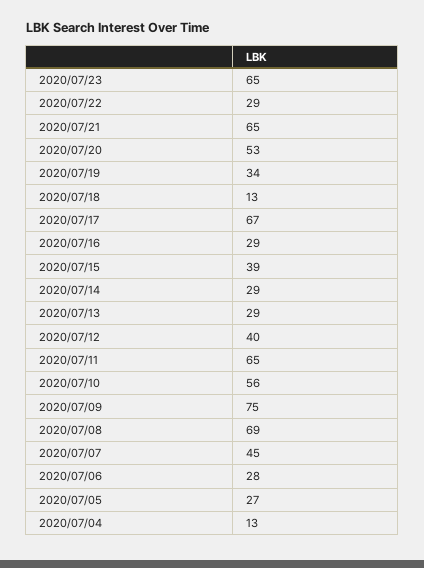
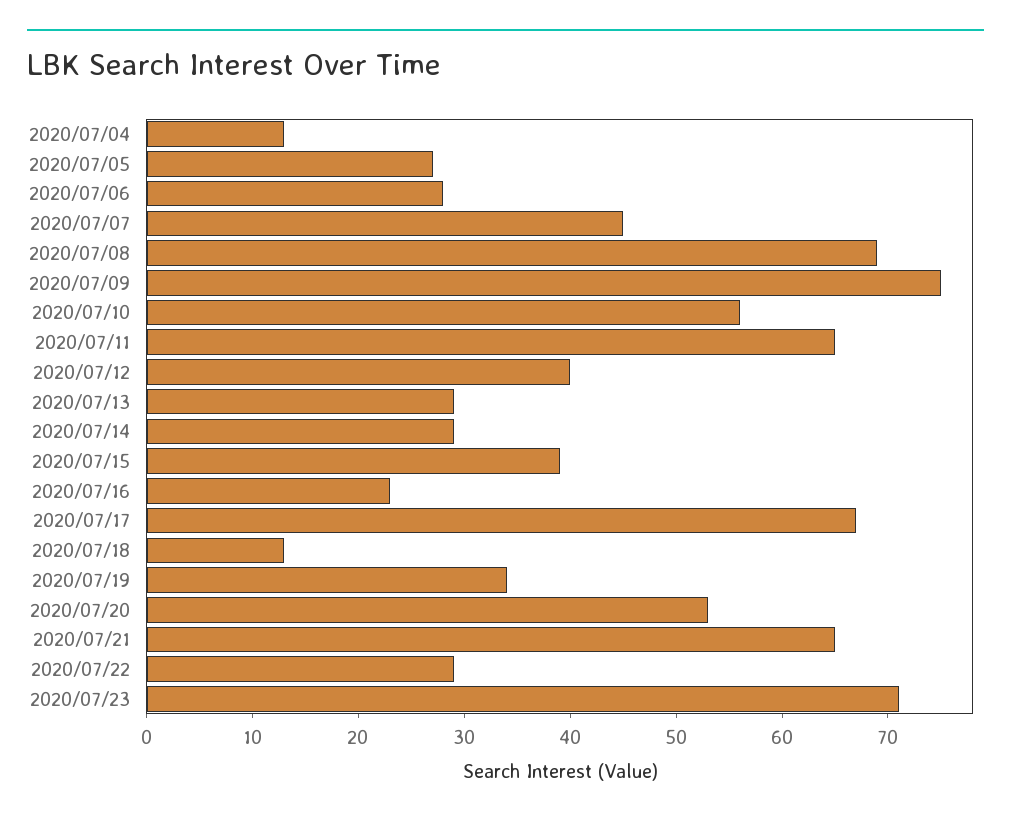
2020/07/23: 65 -> 71
2020/07/16: 29 -> 23

